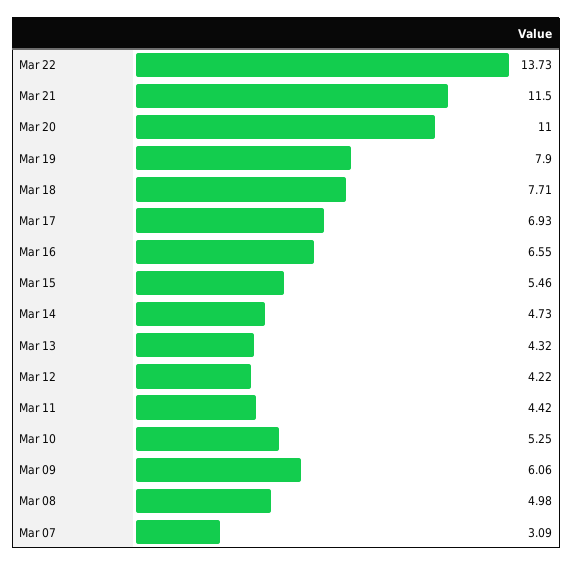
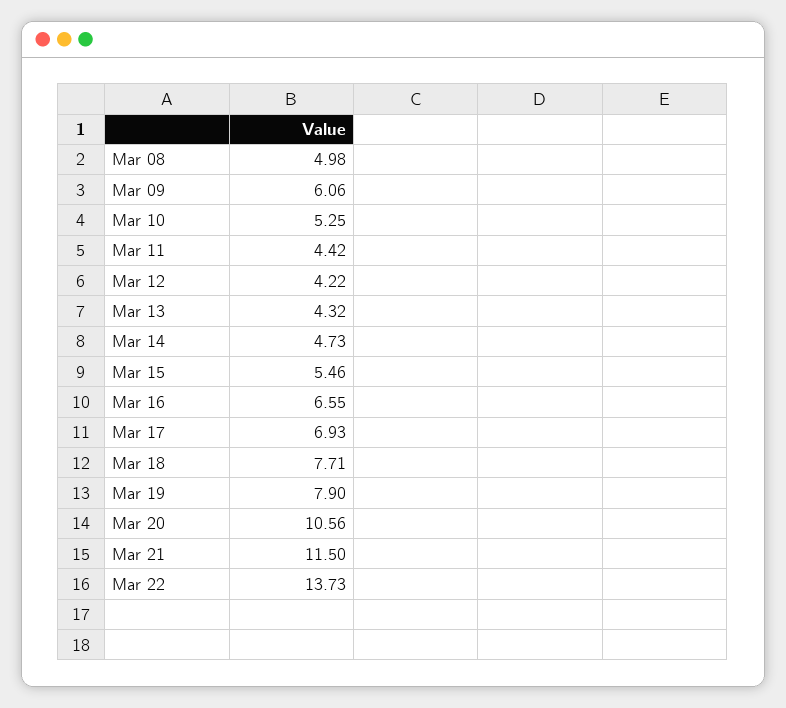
Mar 20: 11 -> 10.56
Mar 07: 3.09 -> none

